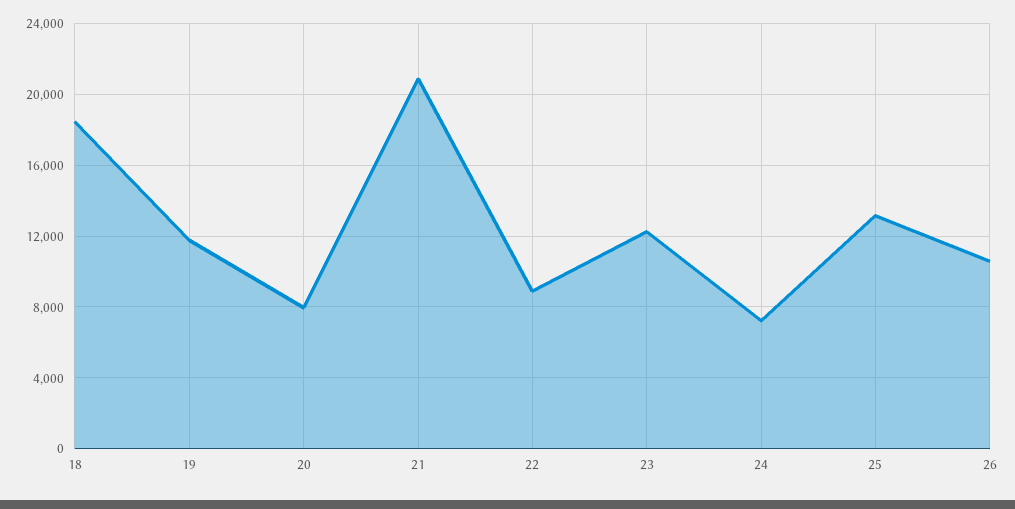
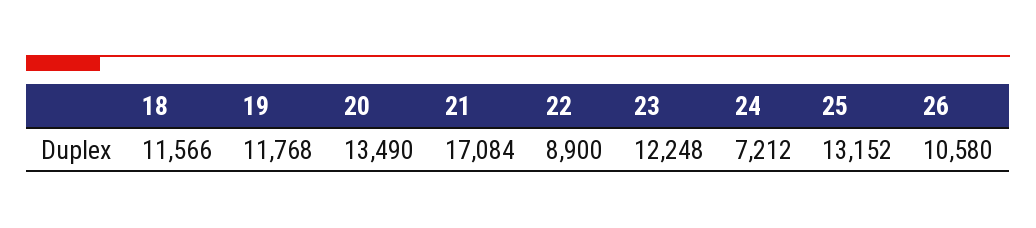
18: 18500 -> 11566
20: 8000 -> 13490
21: 21000 -> 17084

